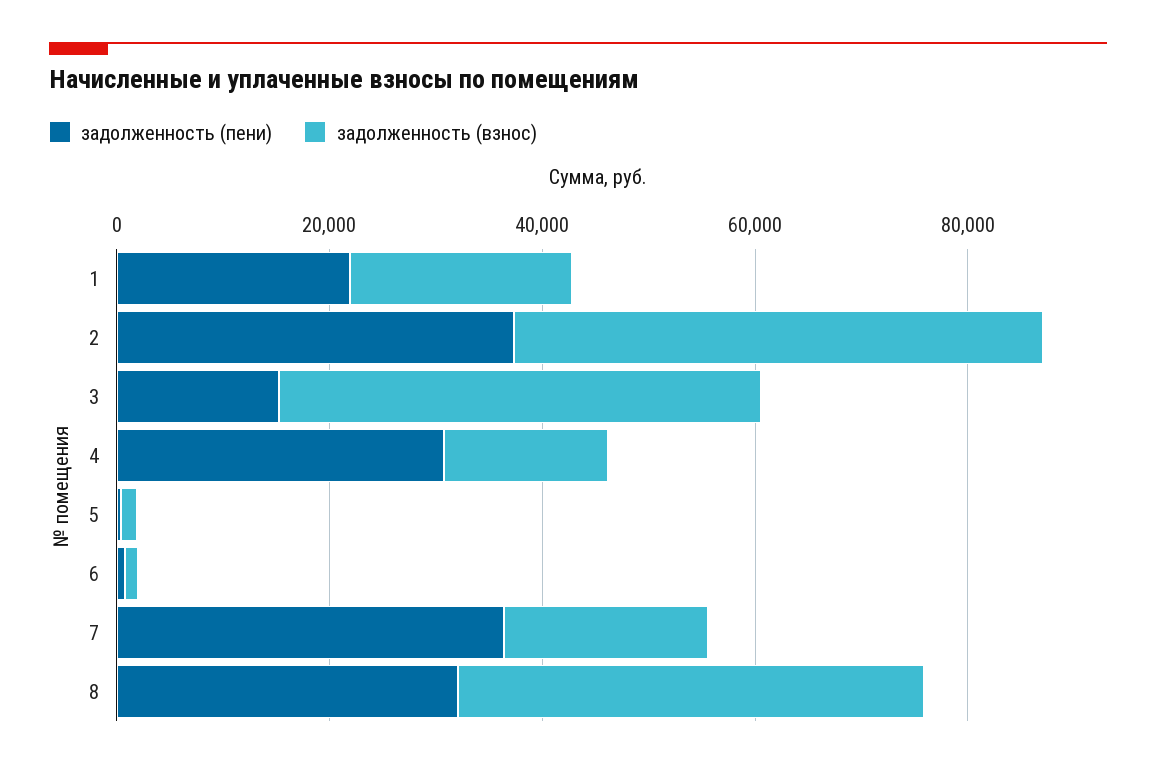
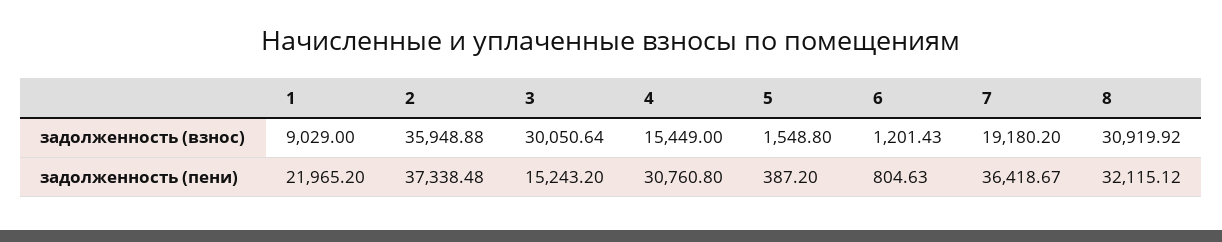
задолженность (взнос), 1: 20000 -> 9029
задолженность (взнос), 2: 50000 -> 35948.88
задолженность (взнос), 3: 45000 -> 30050.64
задолженность (взнос), 8: 45000 -> 30919.92

